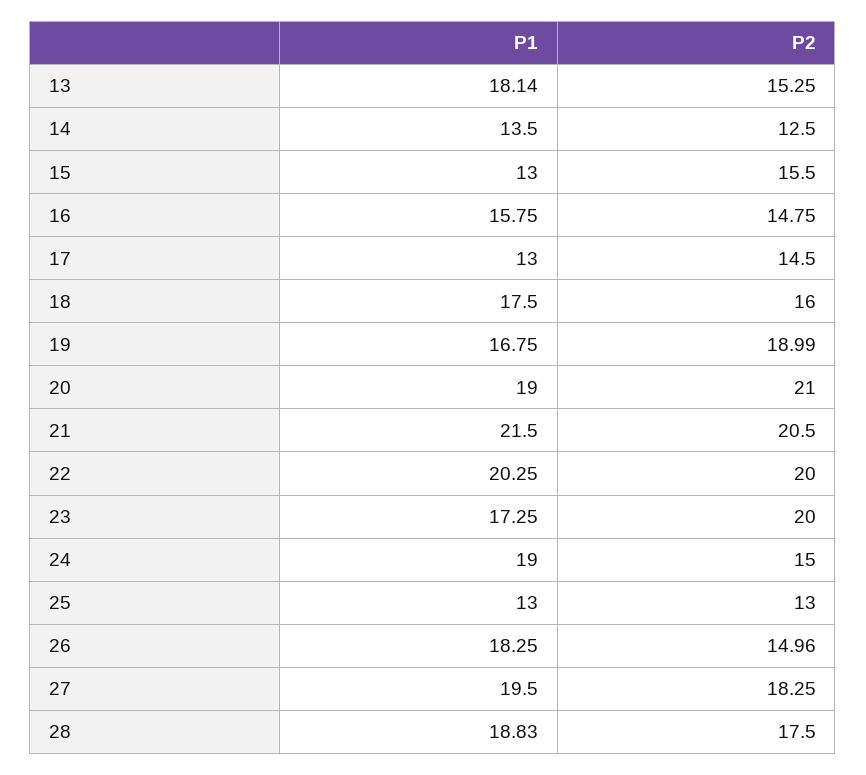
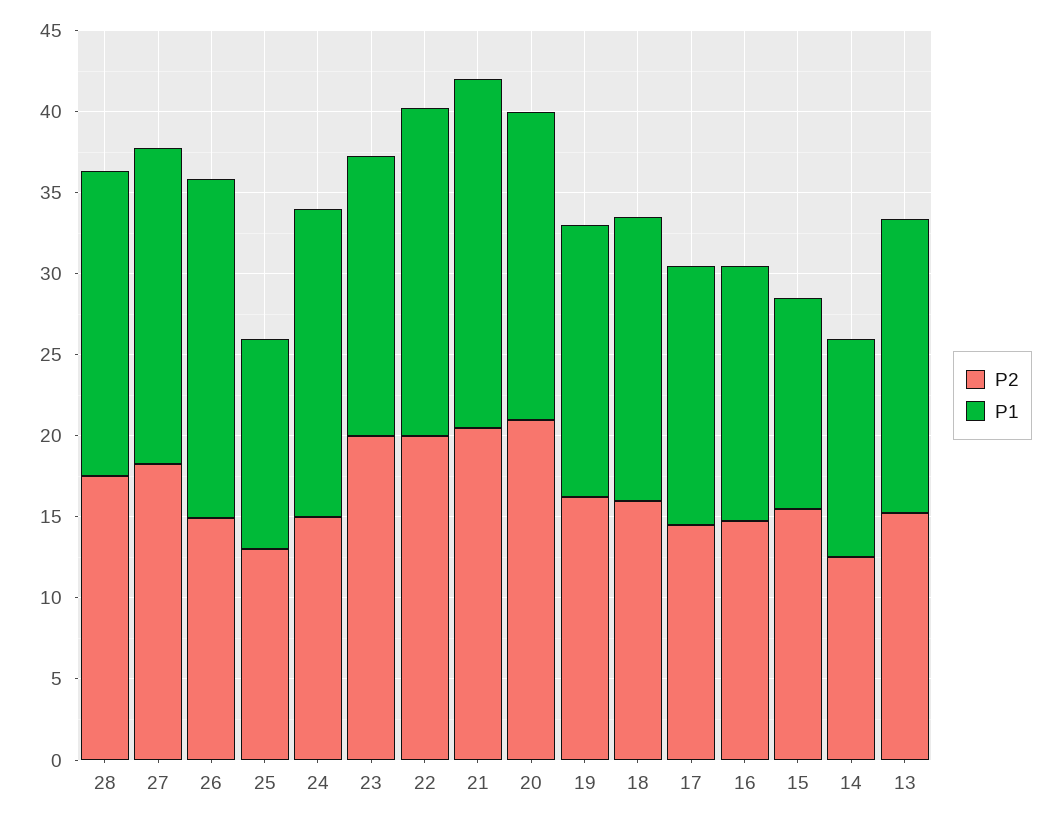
P1, 17: 13 -> 16
P2, 19: 18.99 -> 16
P1, 26: 18.25 -> 21

